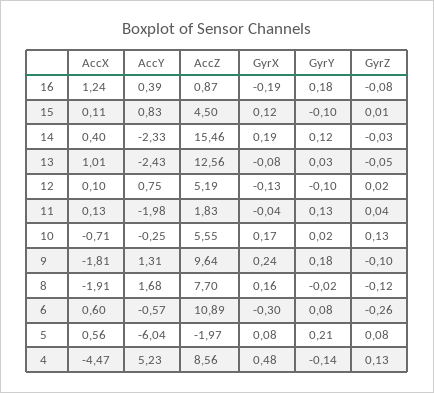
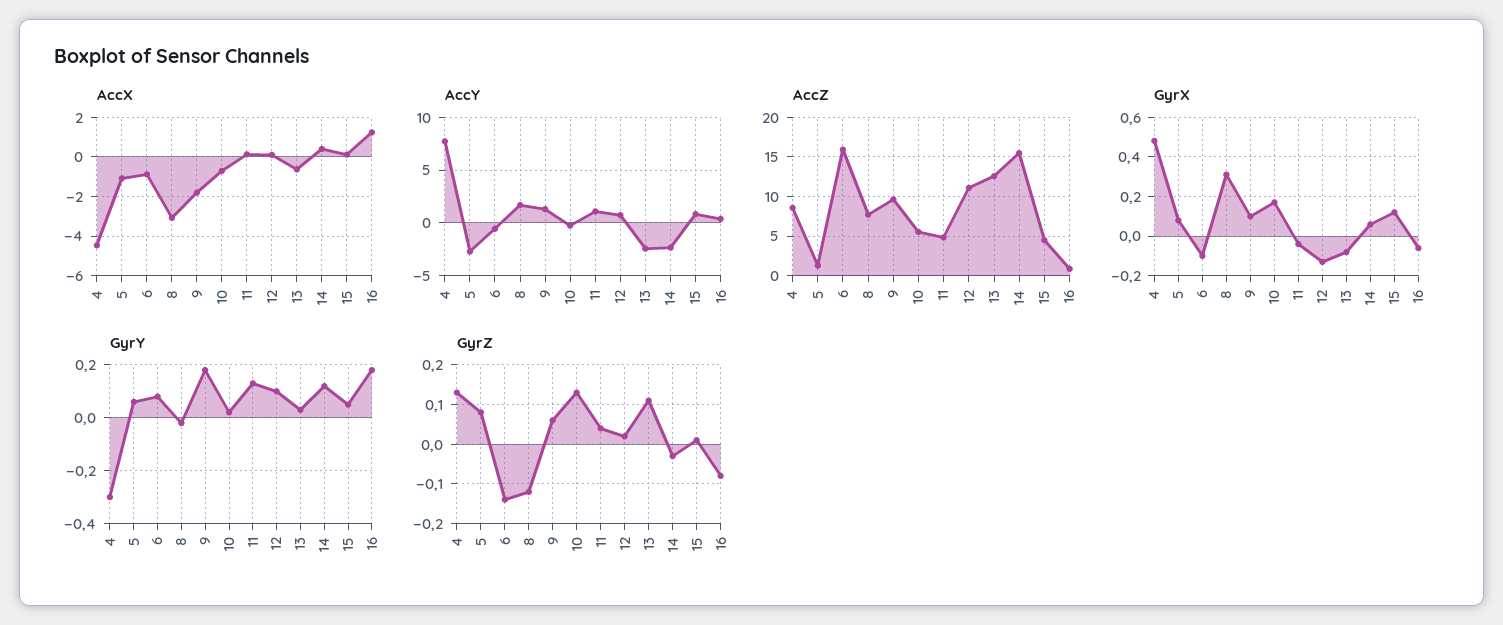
GyrX, 16: -0.19 -> -0.05
GyrY, 15: -0.1 -> 0.05
GyrX, 14: 0.19 -> 0.05
AccX, 13: 1.01 -> -0.5
GyrZ, 13: -0.05 -> 0.1
AccZ, 12: 5.19 -> 11
GyrY, 12: -0.1 -> 0.1
AccY, 11: -1.98 -> 1
AccZ, 11: 1.83 -> 5
GyrX, 9: 0.24 -> 0.1
GyrZ, 9: -0.1 -> 0.05
AccX, 8: -1.91 -> -3
GyrX, 8: 0.16 -> 0.3
AccX, 6: 0.6 -> -1
AccZ, 6: 10.89 -> 16
GyrX, 6: -0.3 -> -0.1
GyrZ, 6: -0.26 -> -0.15
AccX, 5: 0.56 -> -1
AccY, 5: -6.04 -> -3
AccZ, 5: -1.97 -> 1
GyrY, 5: 0.21 -> 0.05
AccY, 4: 5.23 -> 8
GyrY, 4: -0.14 -> -0.3

